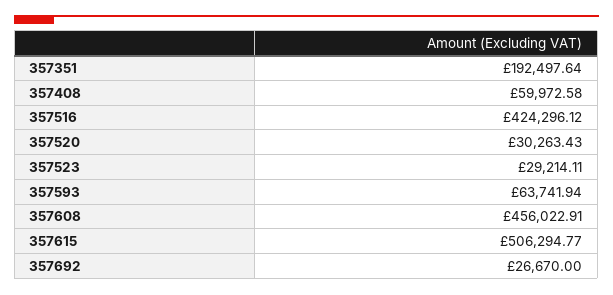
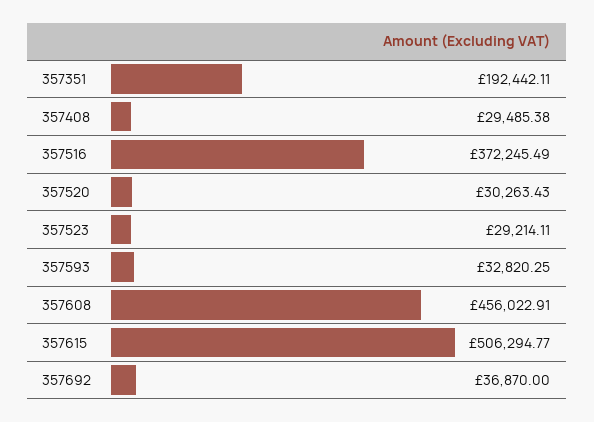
357351: 192497.64 -> 192442.11
357408: 59972.58 -> 29485.38
357516: 424296.12 -> 372245.49
357593: 63741.94 -> 32820.25
357692: 26670 -> 36870

